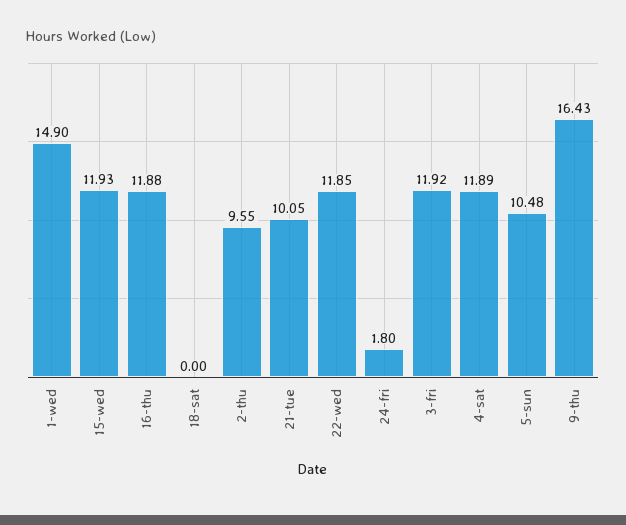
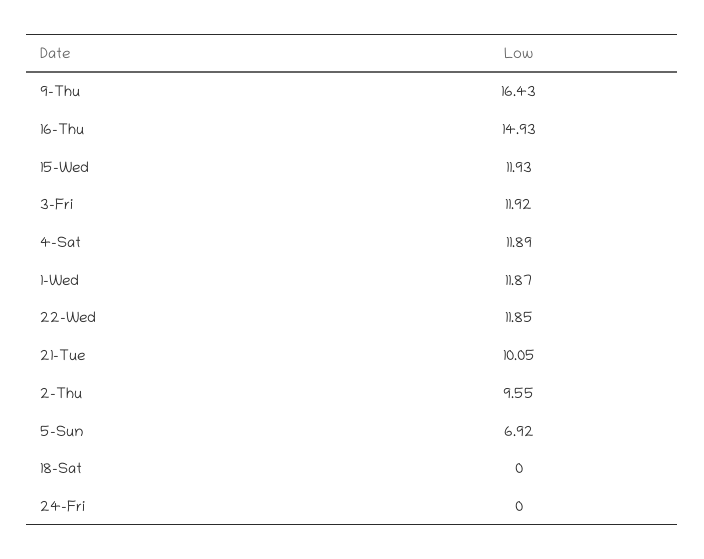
1-wed: 14.9 -> 11.87
16-thu: 11.88 -> 14.93
24-fri: 1.8 -> 0
5-sun: 10.48 -> 6.92

